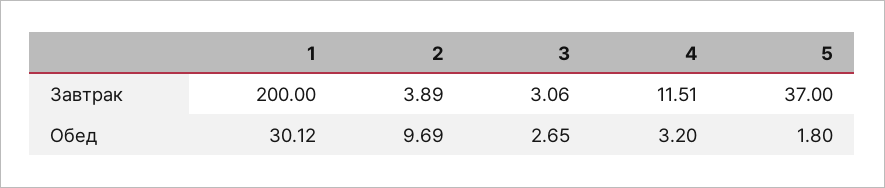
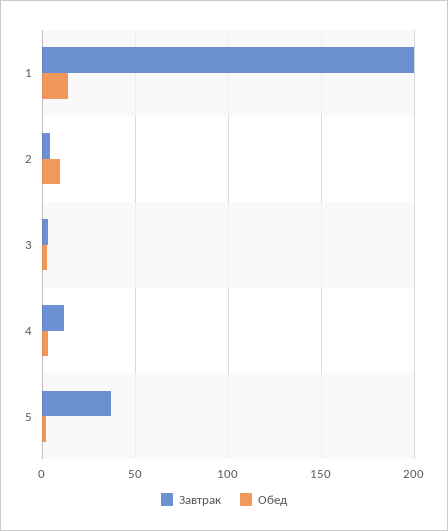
Обед, 1: 30.12 -> 15

